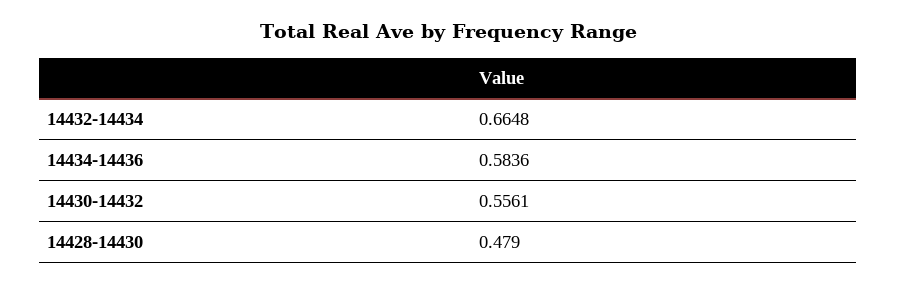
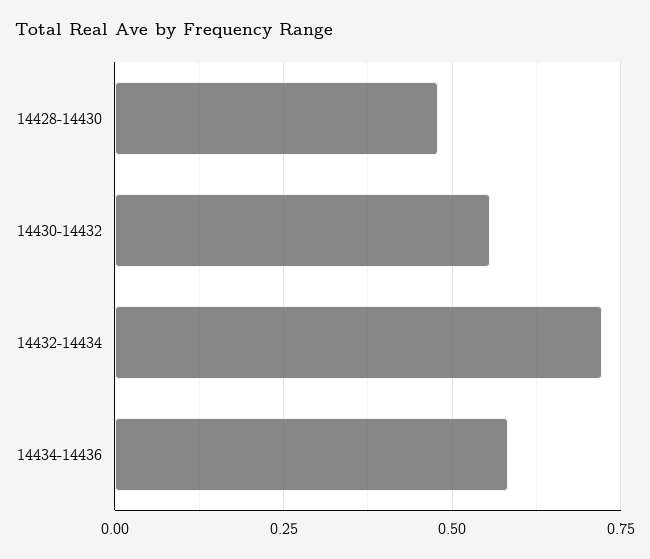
14432-14434: 0.6648 -> 0.725

